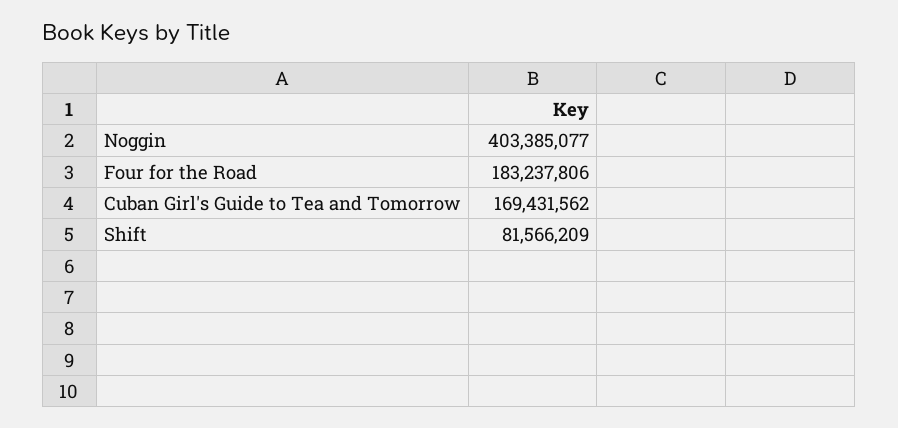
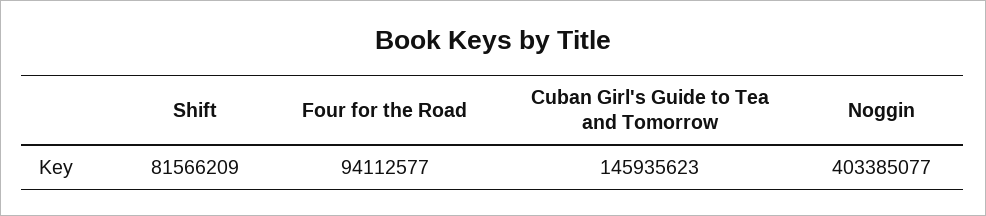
Four for the Road: 183237806 -> 94112577
Cuban Girl's Guide to Tea and Tomorrow: 169431562 -> 145935623

